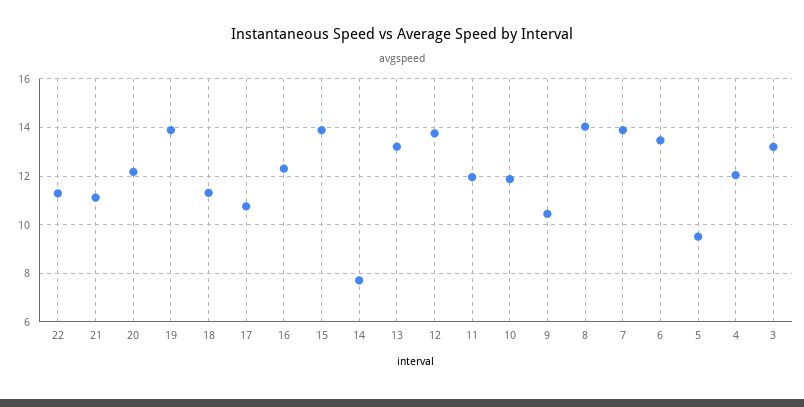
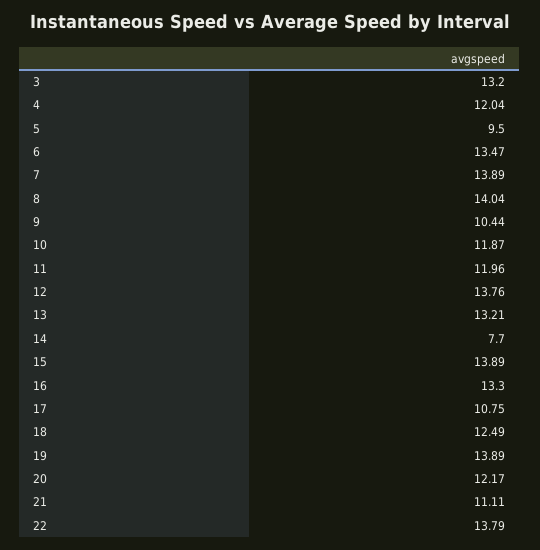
22: 11.25 -> 13.79
18: 11.25 -> 12.49
16: 12.25 -> 13.3

